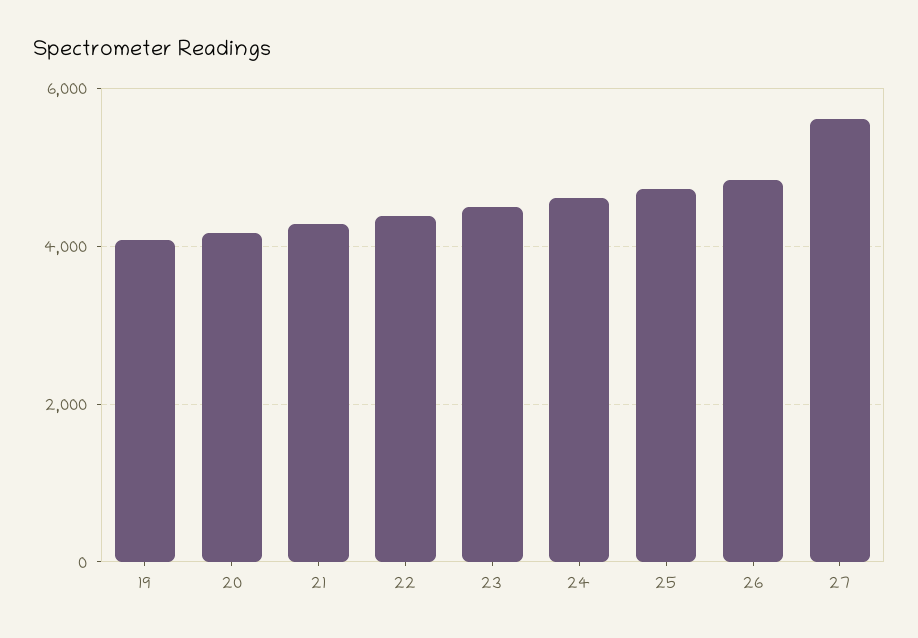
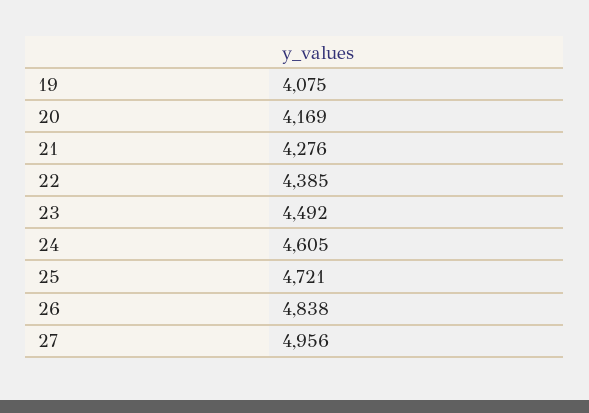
27: 5600 -> 4956

